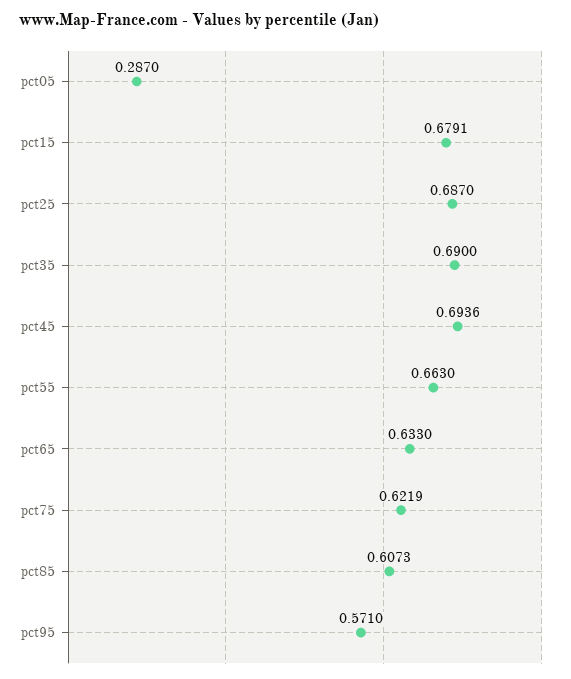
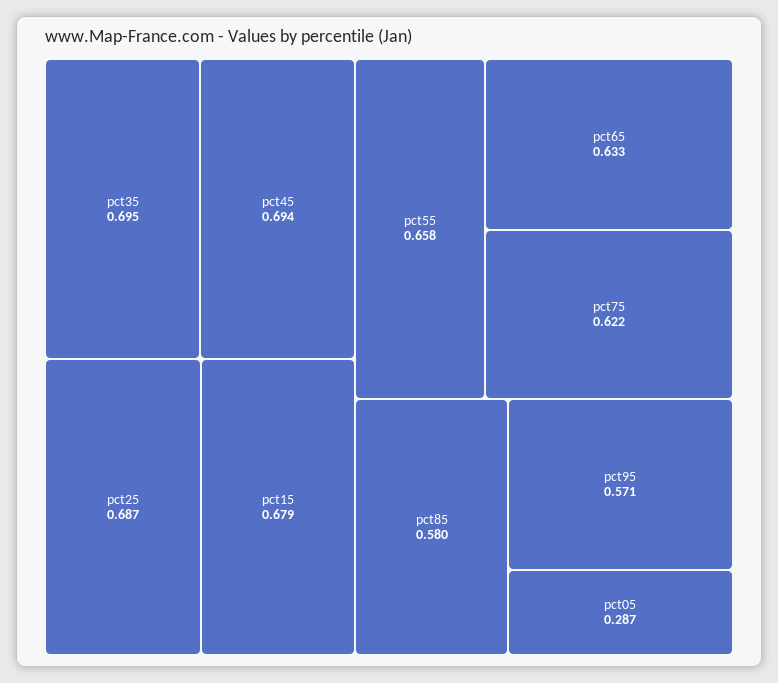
pct35: 0.69 -> 0.695
pct55: 0.663 -> 0.658
pct85: 0.6073 -> 0.58

